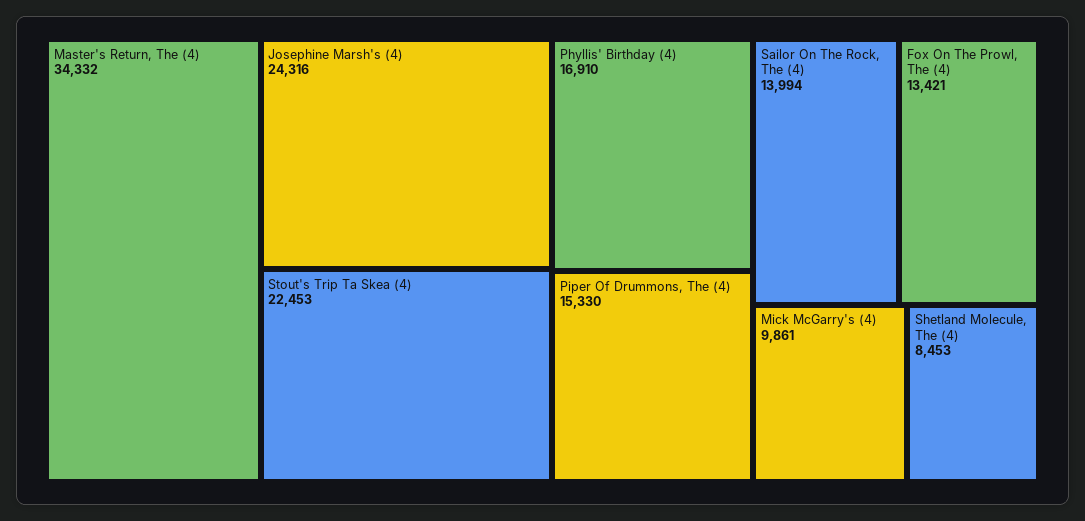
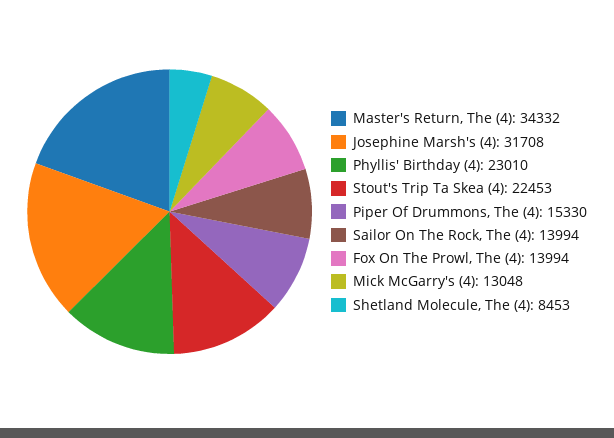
Josephine Marsh's (4): 24316 -> 31708
Phyllis' Birthday (4): 16910 -> 23010
Fox On The Prowl, The (4): 13421 -> 13994
Mick McGarry's (4): 9861 -> 13048

